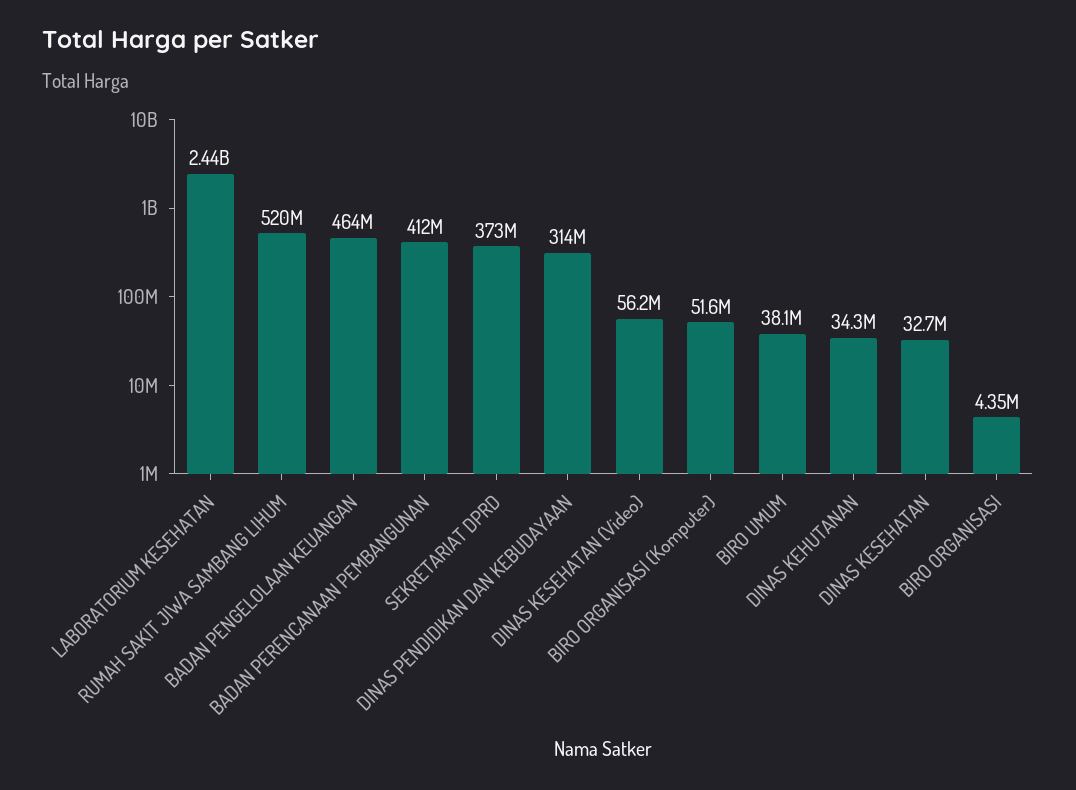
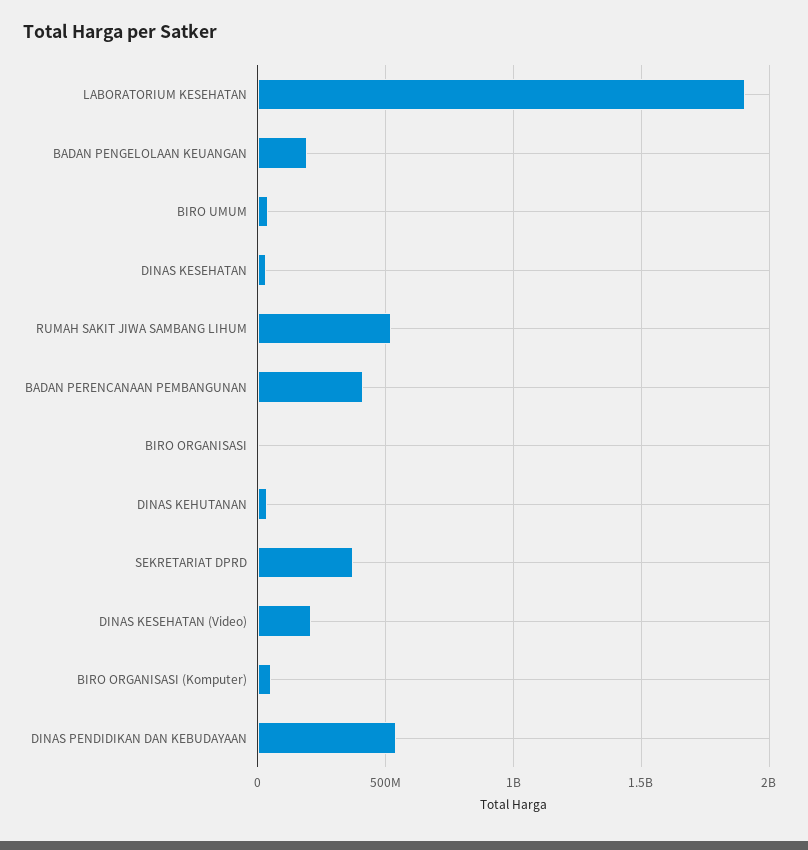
LABORATORIUM KESEHATAN: 2440000000 -> 1900000000
BADAN PENGELOLAAN KEUANGAN: 464000000 -> 200000000
DINAS PENDIDIKAN DAN KEBUDAYAAN: 314000000 -> 550000000
DINAS KESEHATAN (Video): 56200000 -> 200000000

